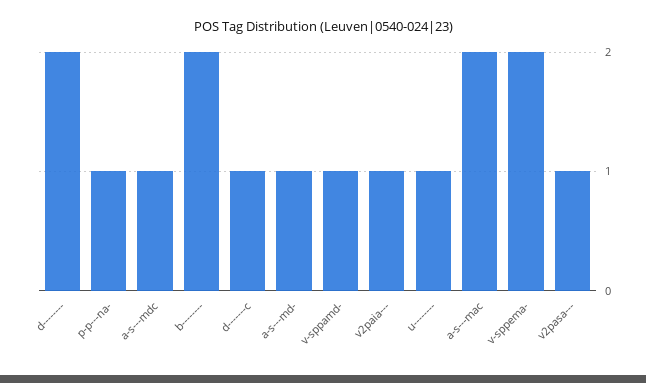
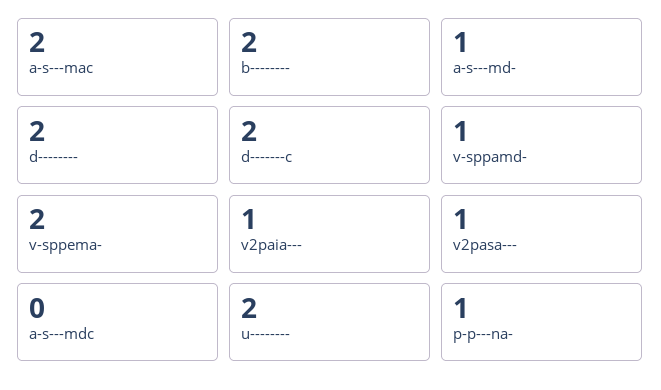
a-s---mdc: 1 -> 0
d-------c: 1 -> 2
u--------: 1 -> 2

